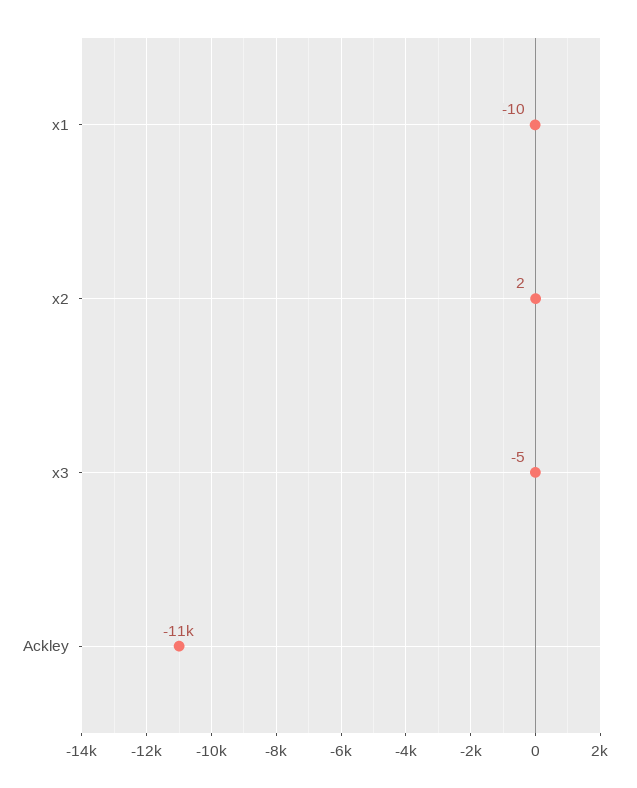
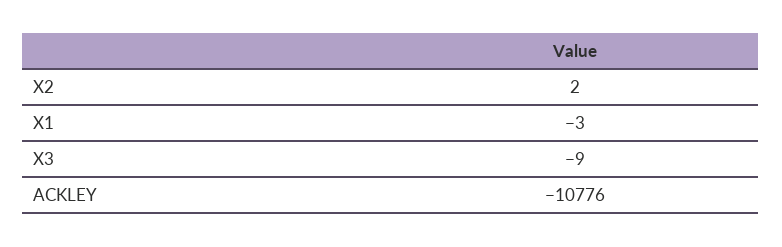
x1: -10 -> -3
x3: -5 -> -9

